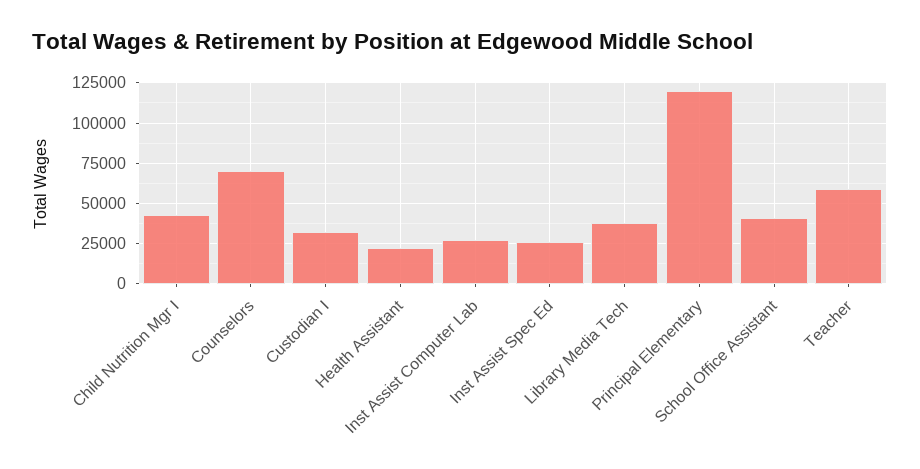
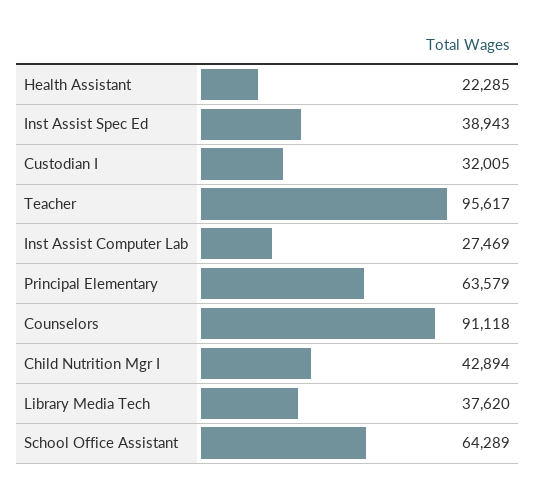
Counselors: 70000 -> 91118
Inst Assist Spec Ed: 25000 -> 38943
Principal Elementary: 120000 -> 63579
School Office Assistant: 40000 -> 64289
Teacher: 60000 -> 95617

